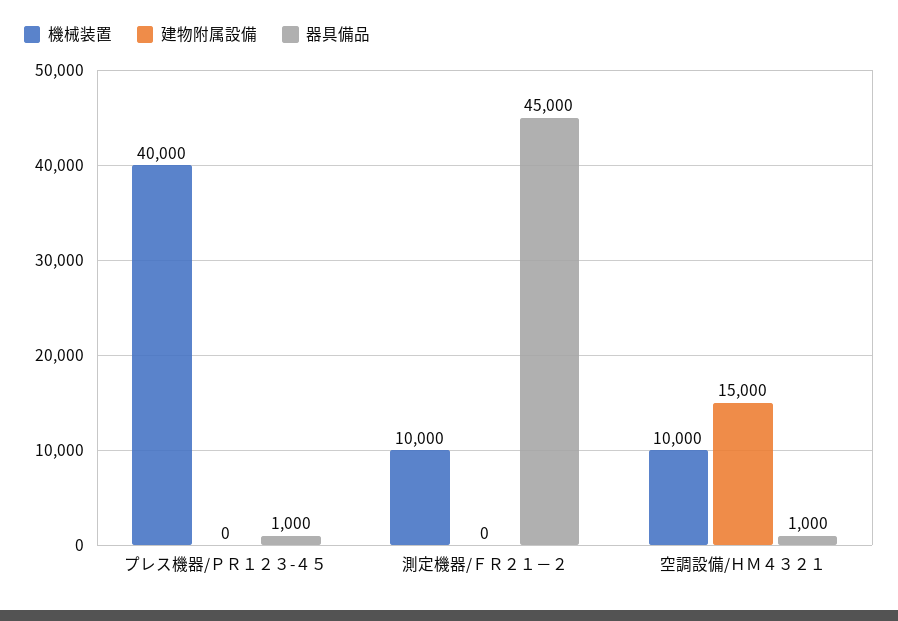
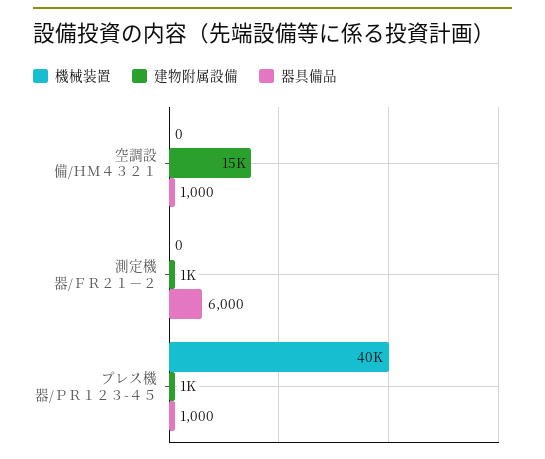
建物附属設備, プレス機器/ＰＲ１２３-４５: 0 -> 1000
機械装置, 測定機器/ＦＲ２１－２: 10000 -> 0
建物附属設備, 測定機器/ＦＲ２１－２: 0 -> 1000
器具備品, 測定機器/ＦＲ２１－２: 45000 -> 6000
機械装置, 空調設備/ＨＭ４３２１: 10000 -> 0

